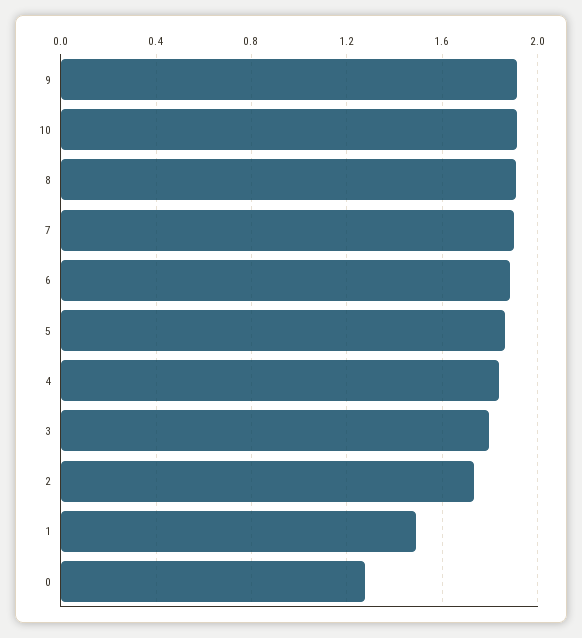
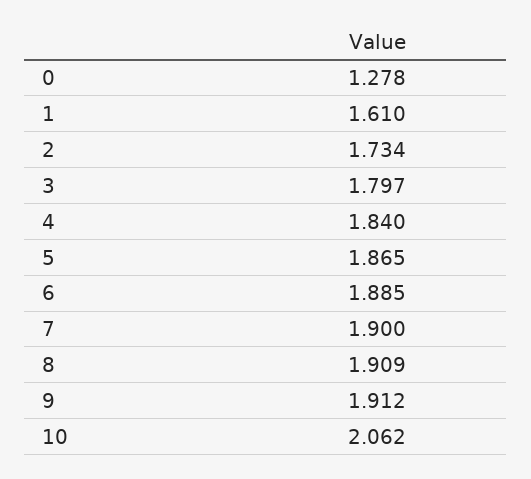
10: 1.9 -> 2.062
1: 1.5 -> 1.61

